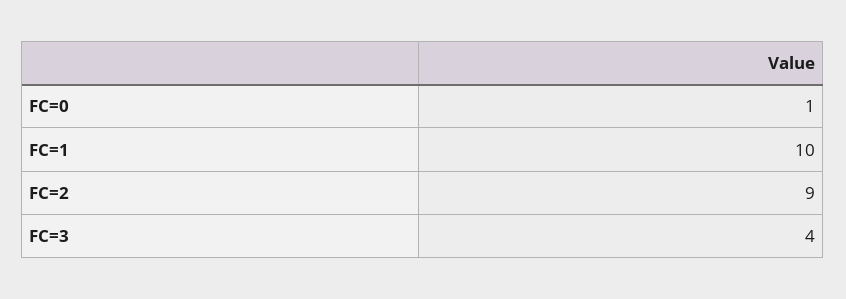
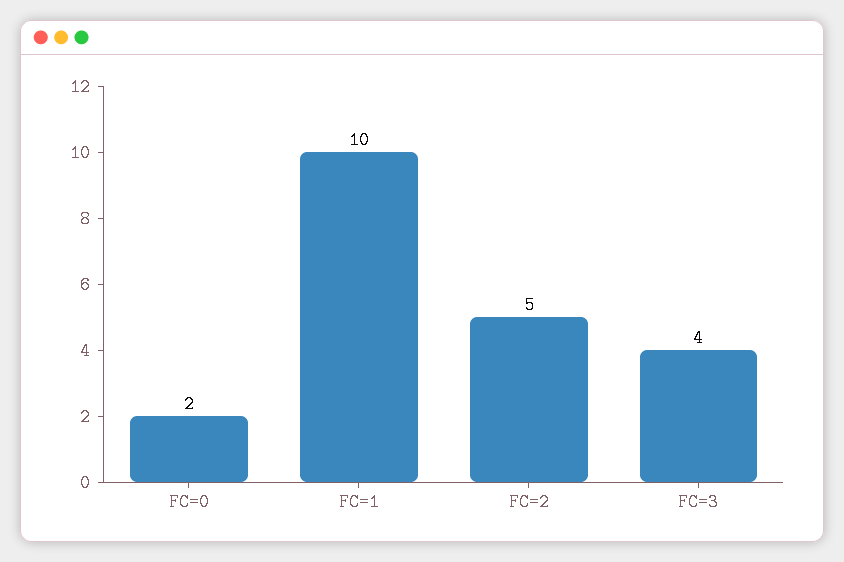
FC=0: 1 -> 2
FC=2: 9 -> 5

